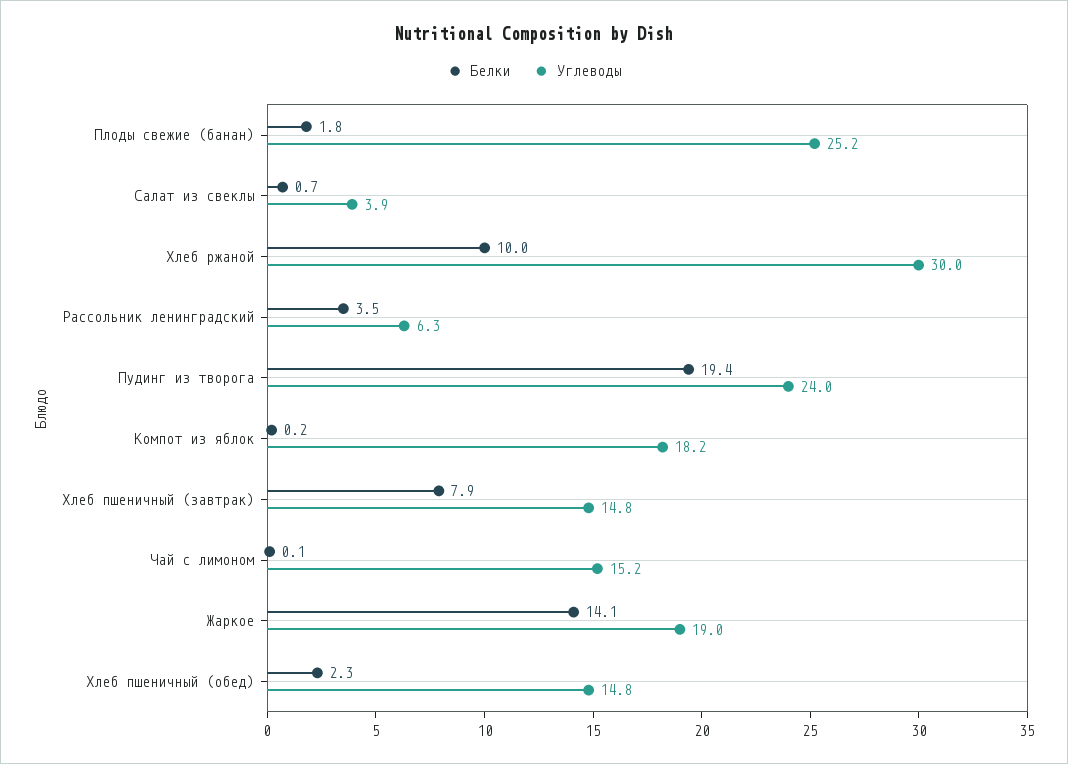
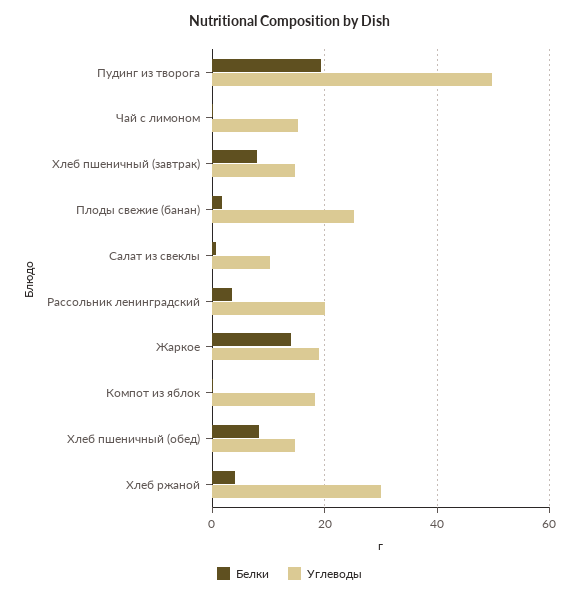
Углеводы, Салат из свеклы: 3.9 -> 10
Белки, Хлеб ржаной: 10 -> 4
Углеводы, Рассольник ленинградский: 6.3 -> 20
Углеводы, Пудинг из творога: 24 -> 50
Белки, Хлеб пшеничный (обед): 2.3 -> 8

